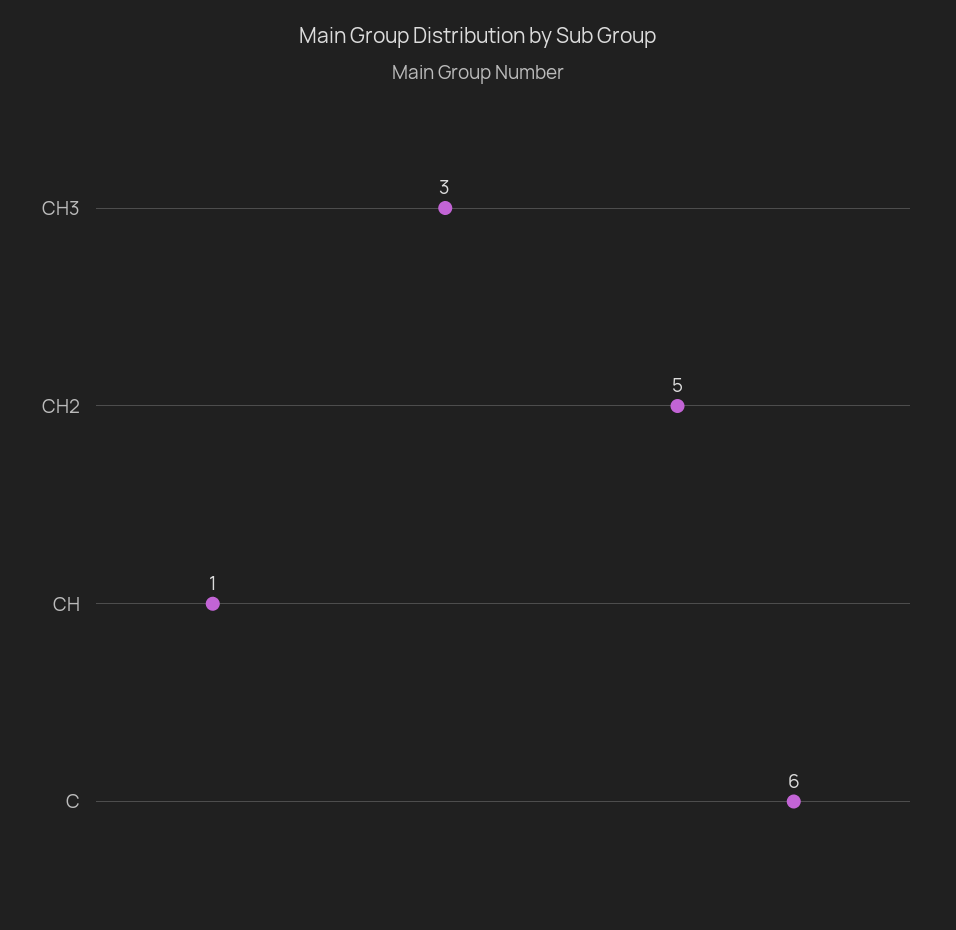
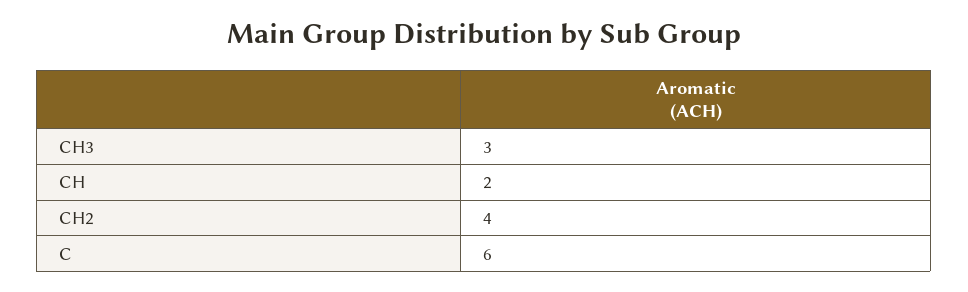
CH2: 5 -> 4
CH: 1 -> 2

